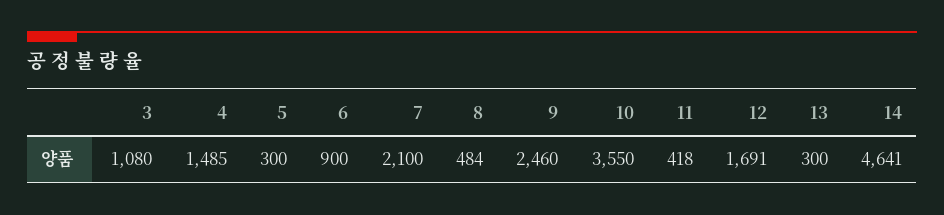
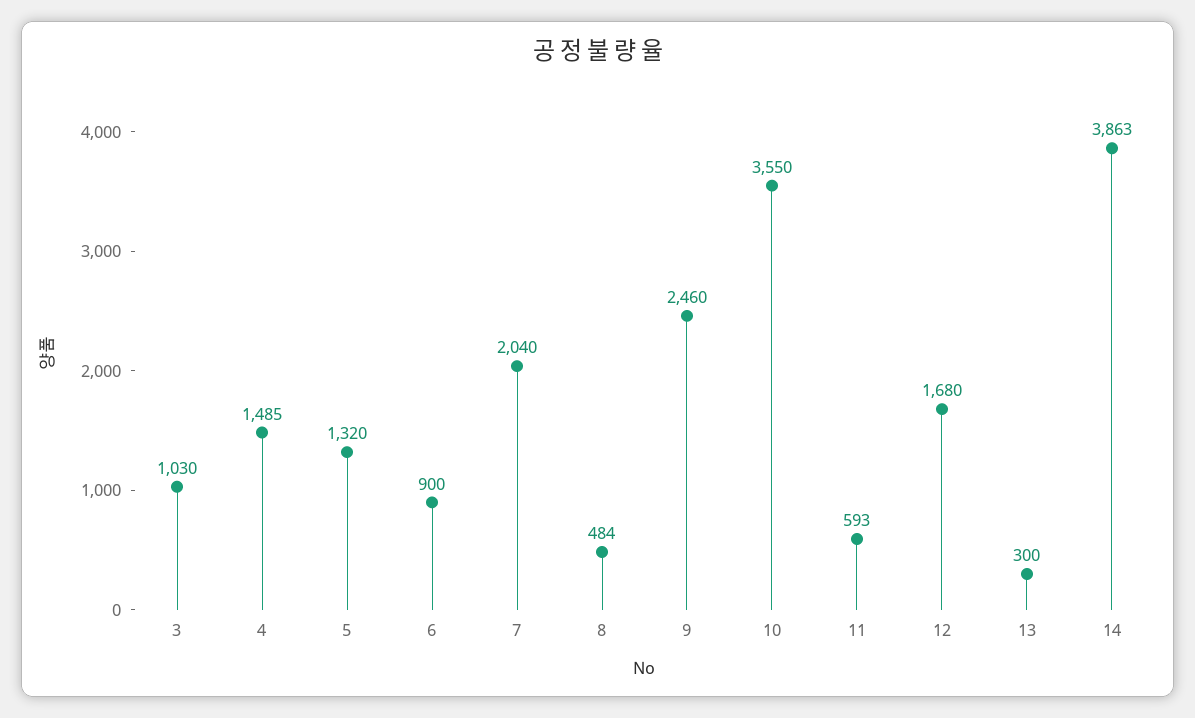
3: 1080 -> 1030
5: 300 -> 1320
7: 2100 -> 2040
11: 418 -> 593
12: 1691 -> 1680
14: 4641 -> 3863

